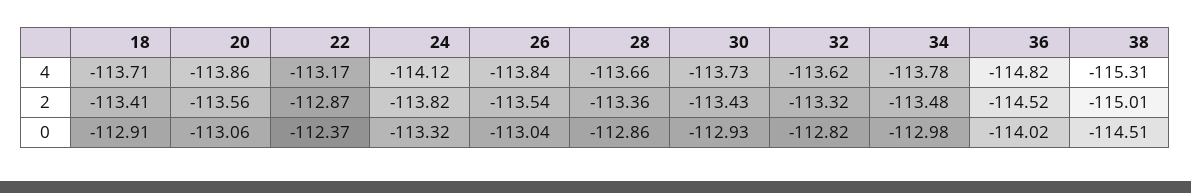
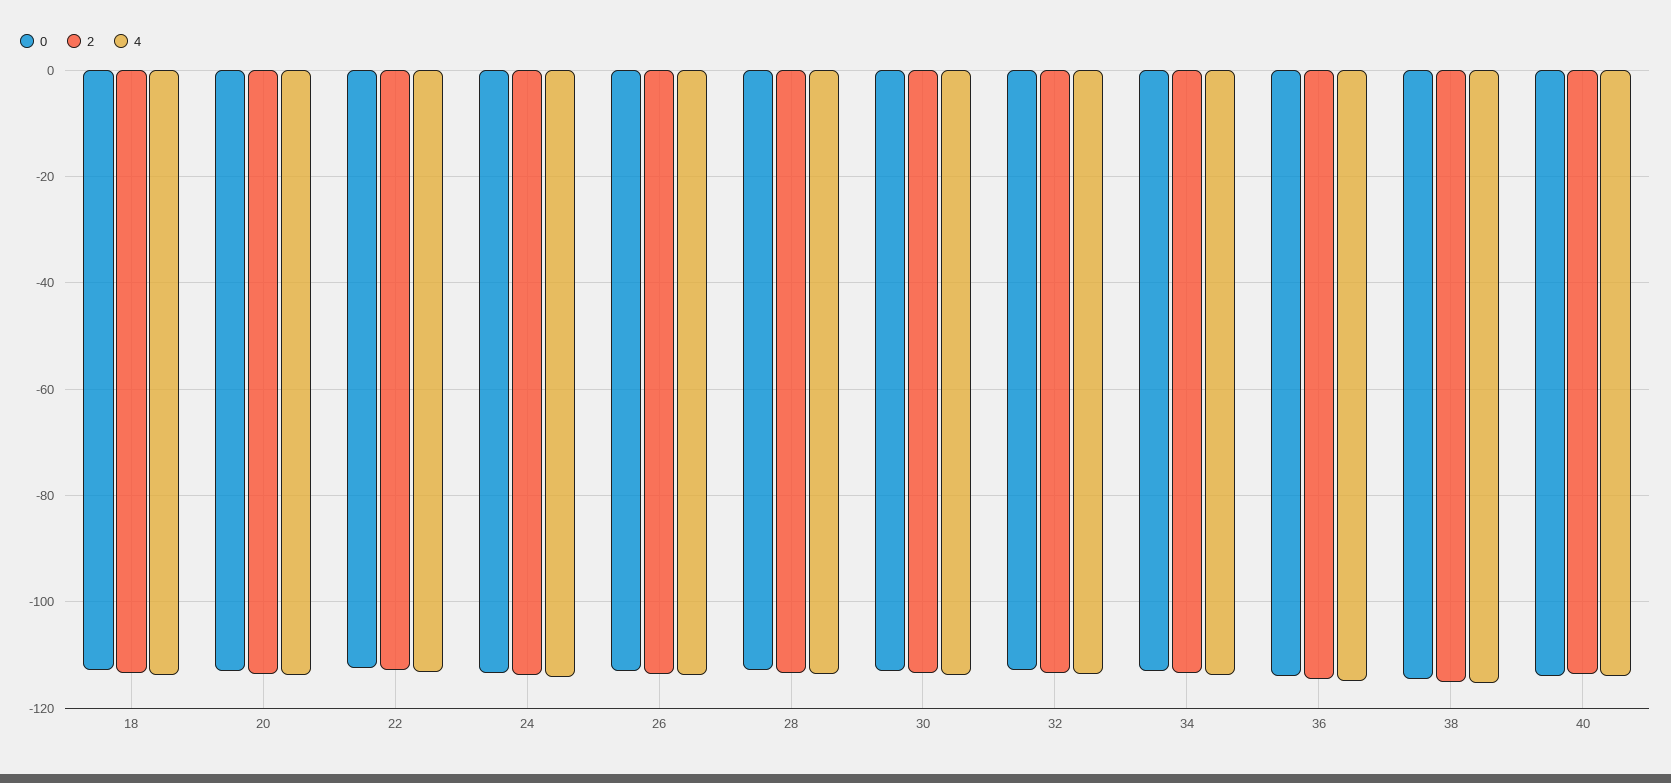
0, 40: none -> -114
2, 40: none -> -114
4, 40: none -> -114

